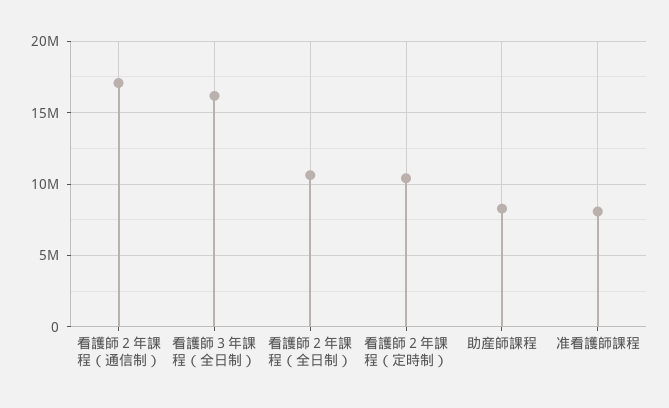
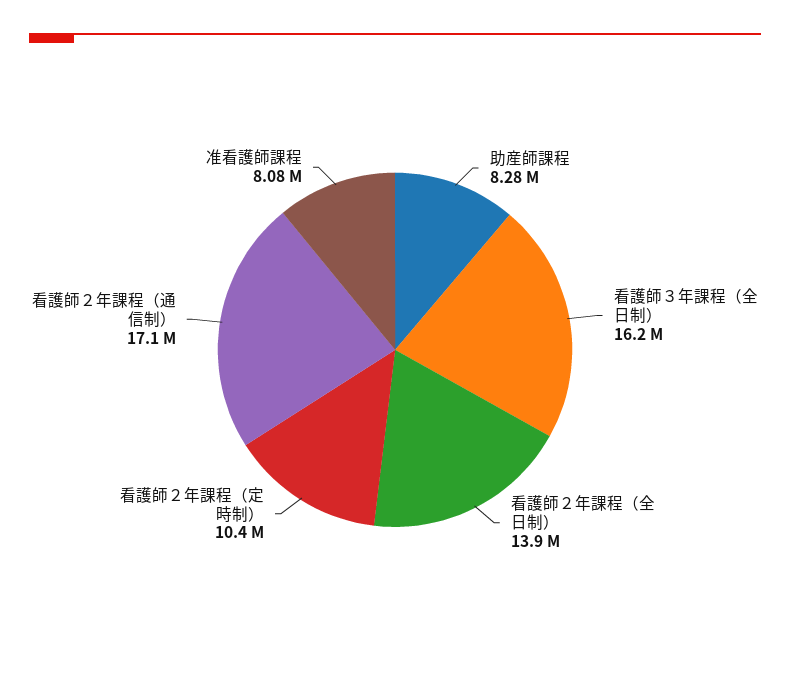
看護師２年課程（全日制）: 10500000 -> 13900000

